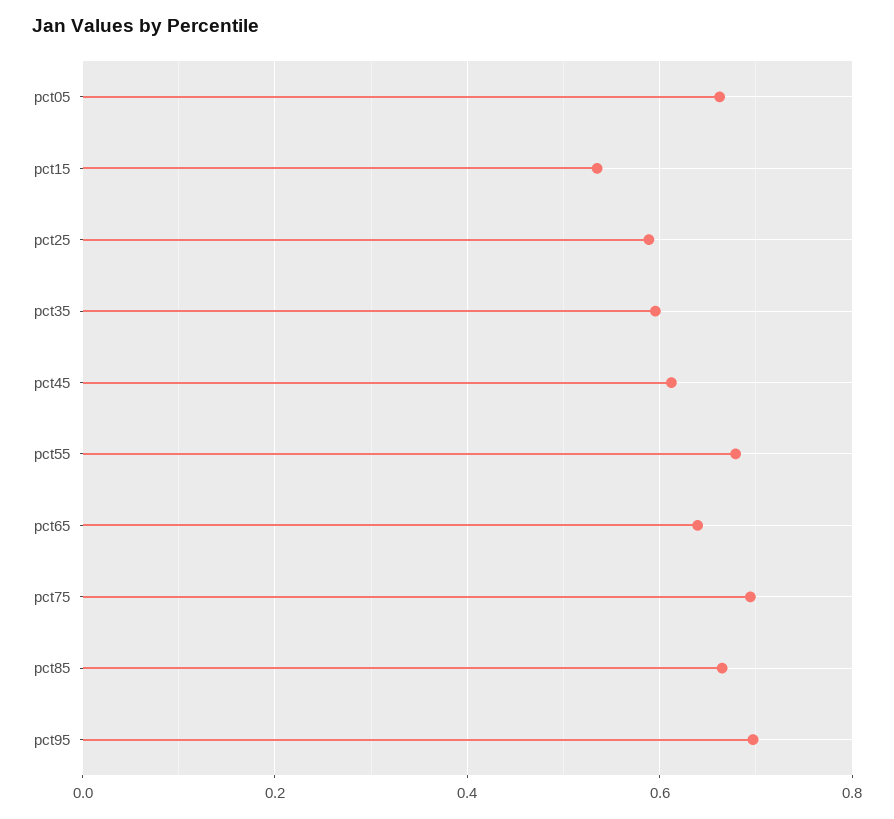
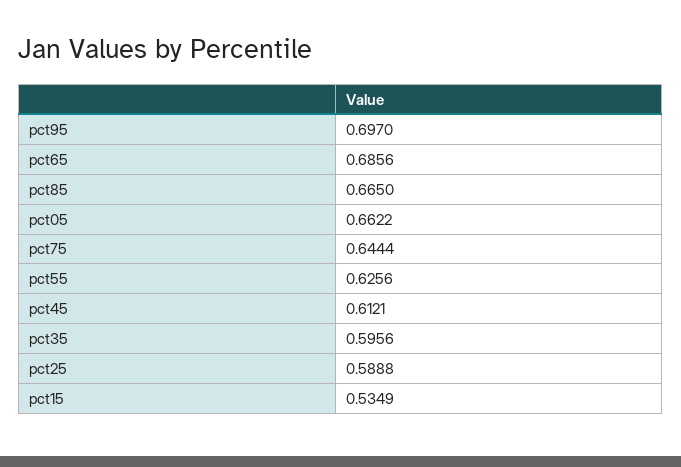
pct55: 0.68 -> 0.6256
pct65: 0.64 -> 0.6856
pct75: 0.7 -> 0.6444

